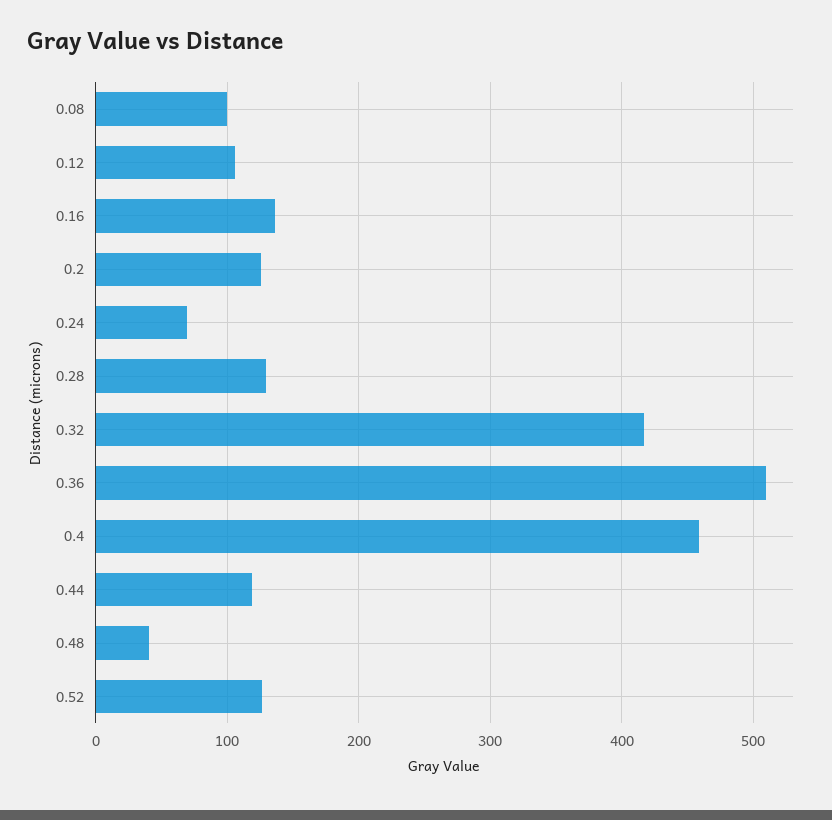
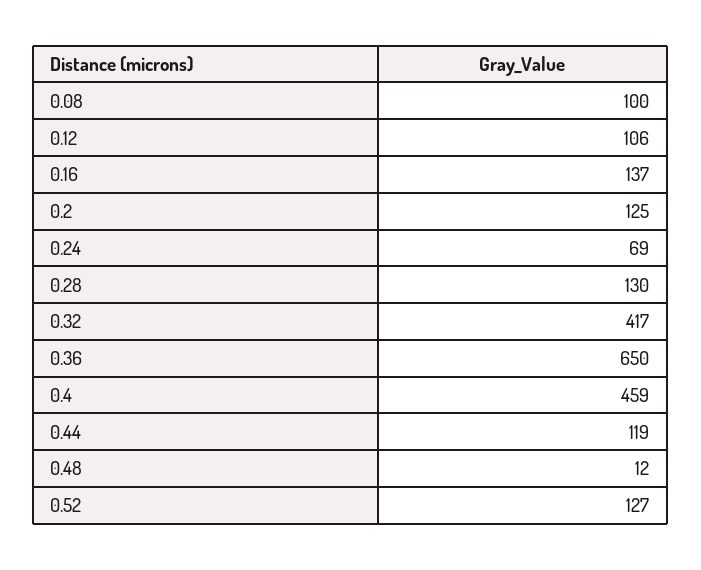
0.36: 510 -> 650
0.48: 40 -> 12

